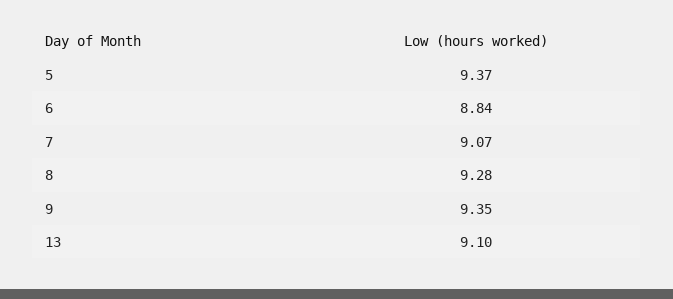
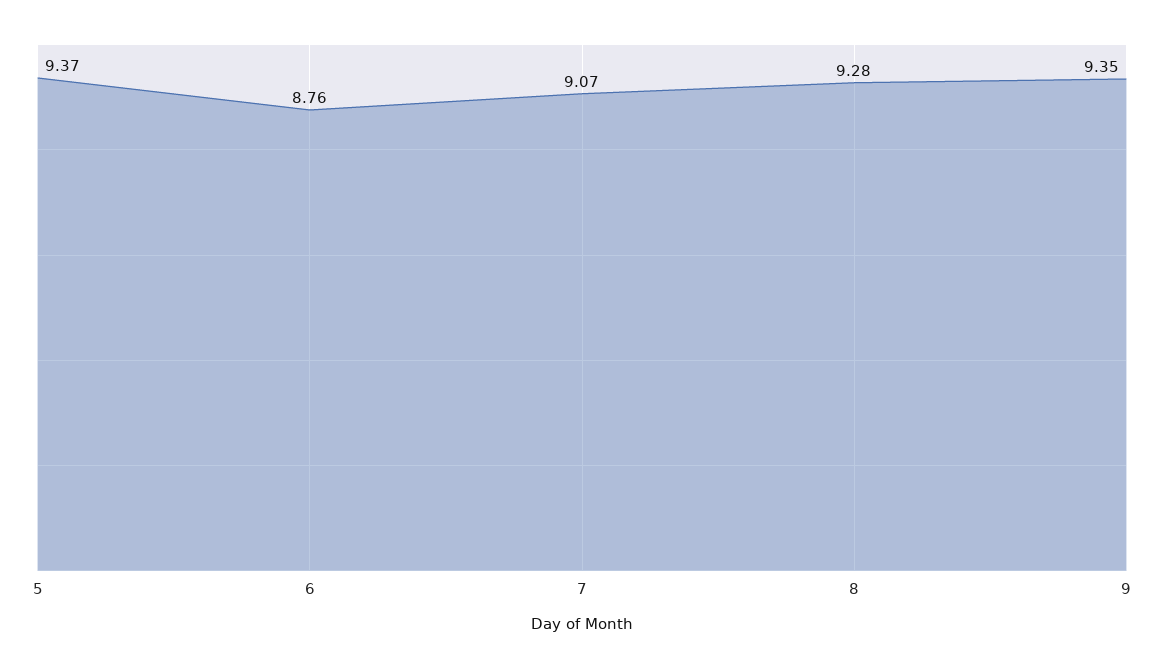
6: 8.84 -> 8.76
13: 9.1 -> none

